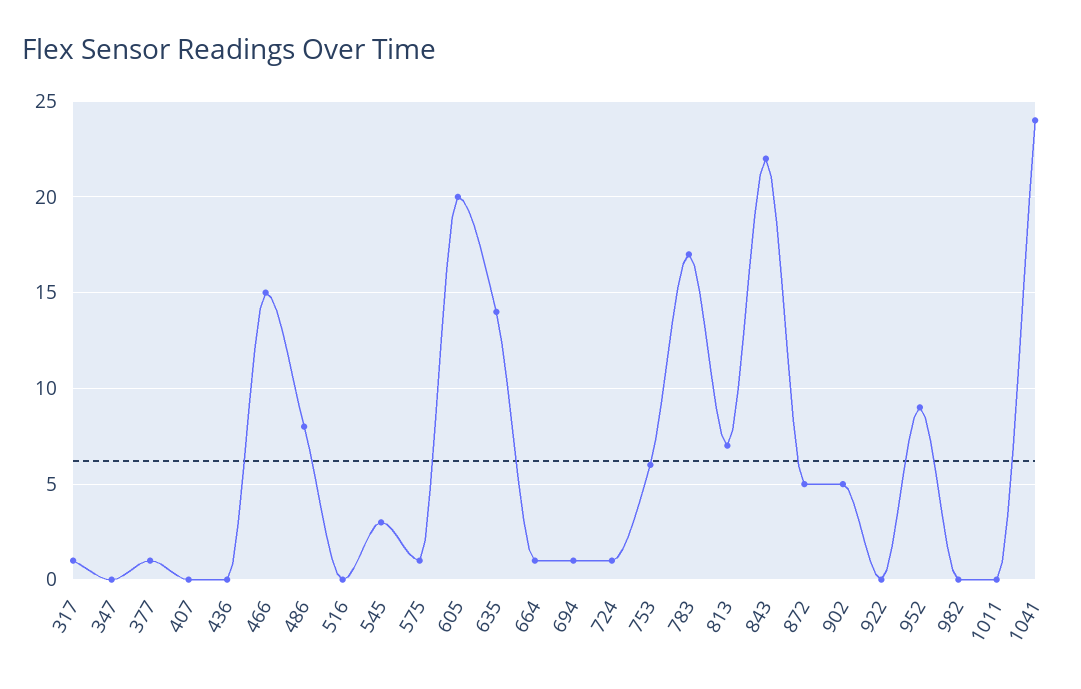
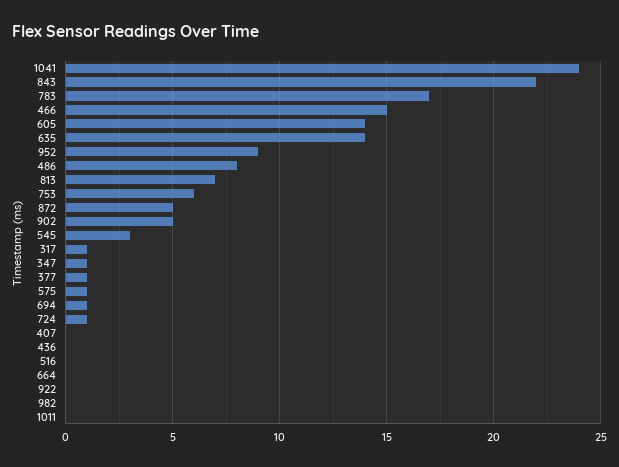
347: 0 -> 1
605: 20 -> 14
664: 1 -> 0

